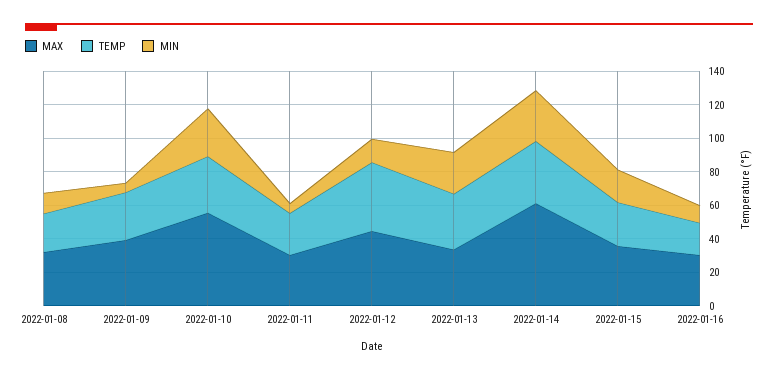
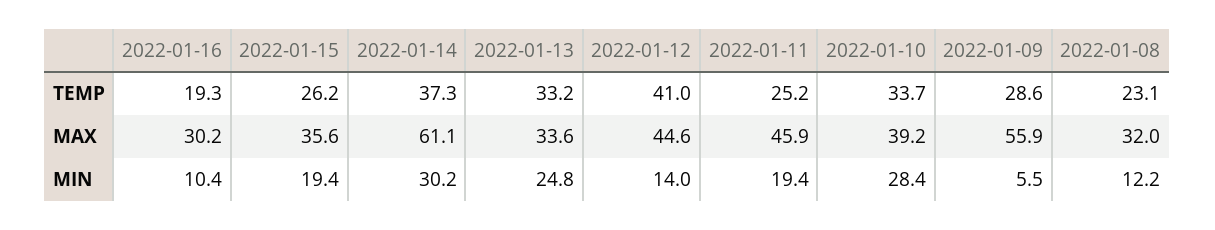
MAX, 2022-01-09: 40 -> 55.9
MAX, 2022-01-10: 55 -> 39.2
MAX, 2022-01-11: 30 -> 45.9
MIN, 2022-01-11: 5 -> 19.4

